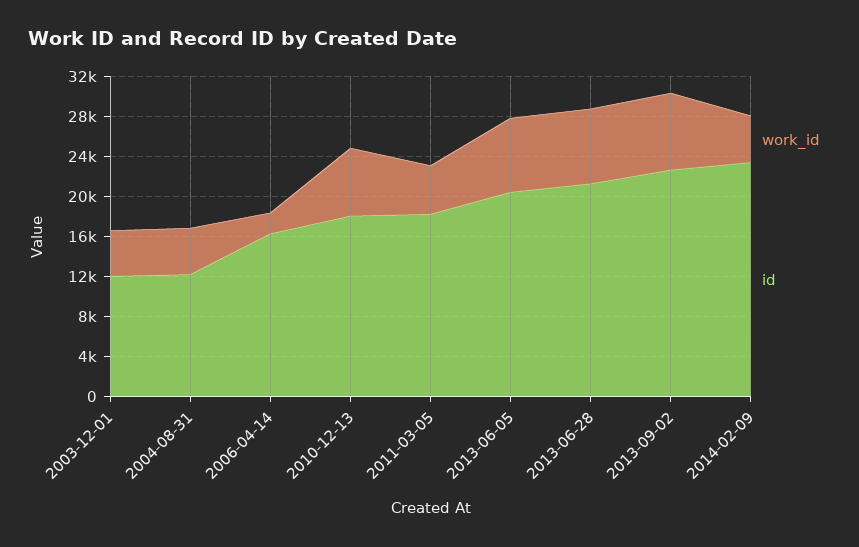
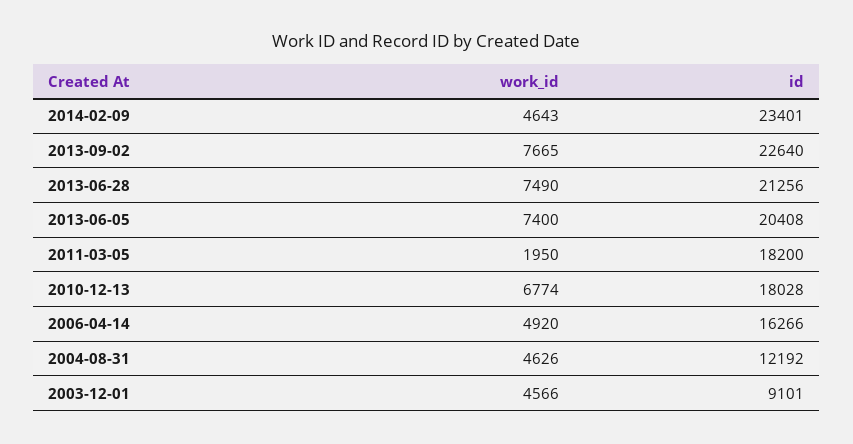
id, 2003-12-01: 12000 -> 9101
work_id, 2006-04-14: 2000 -> 4920
work_id, 2011-03-05: 5000 -> 1950

